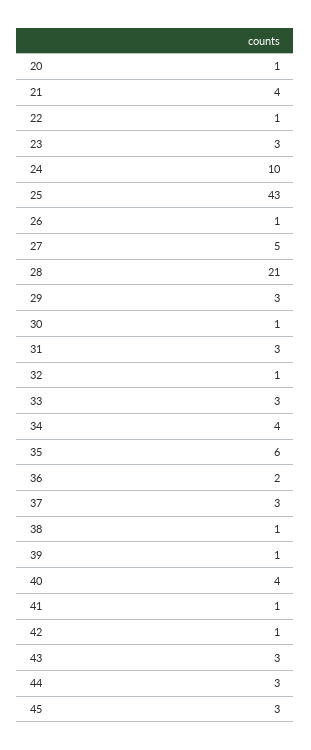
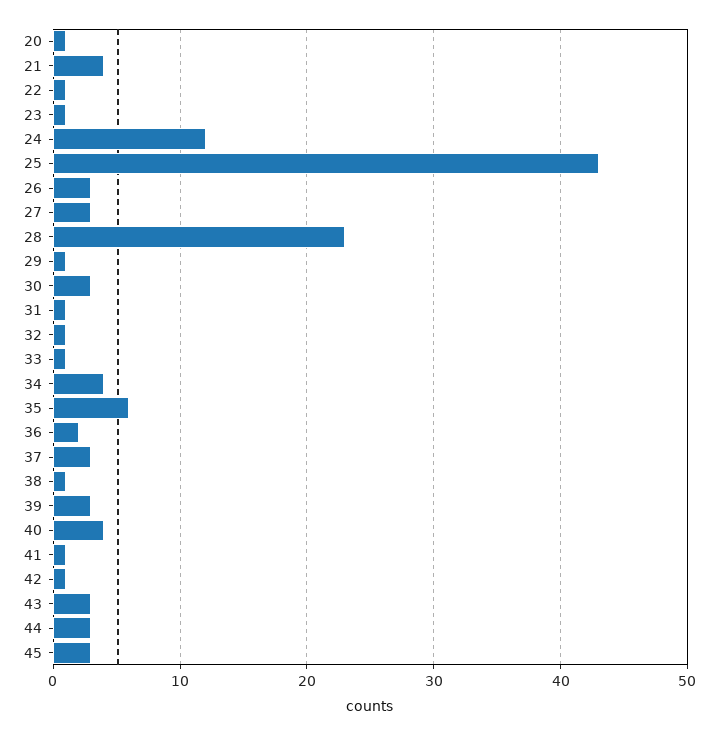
23: 3 -> 1
24: 10 -> 12
26: 1 -> 3
27: 5 -> 3
28: 21 -> 23
29: 3 -> 1
30: 1 -> 3
31: 3 -> 1
33: 3 -> 1
39: 1 -> 3

